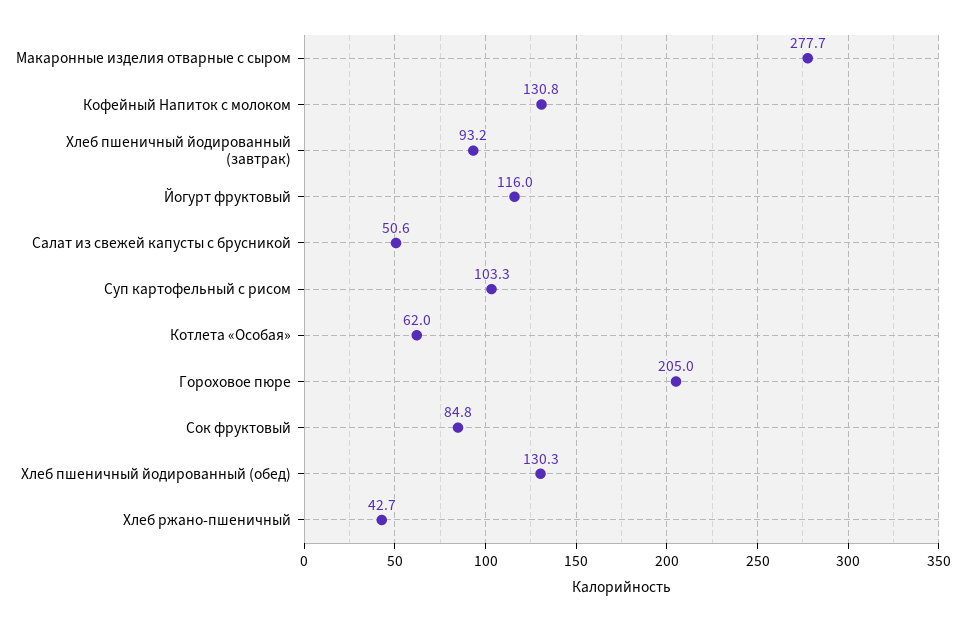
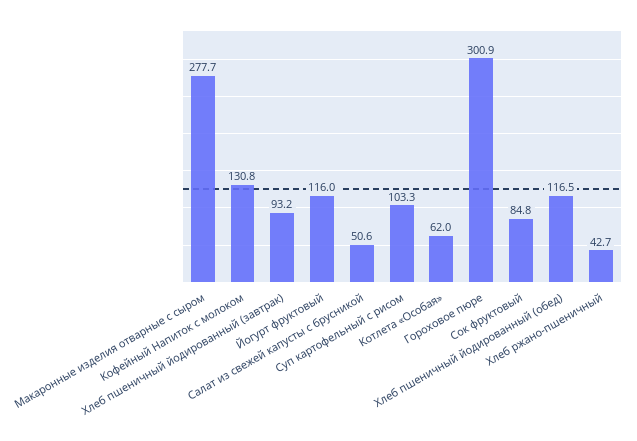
Гороховое пюре: 205 -> 300.9
Хлеб пшеничный йодированный (обед): 130.3 -> 116.5

